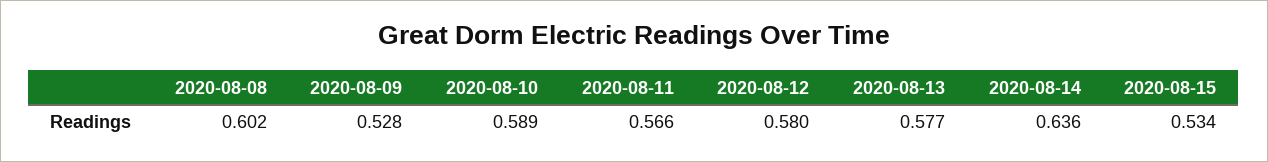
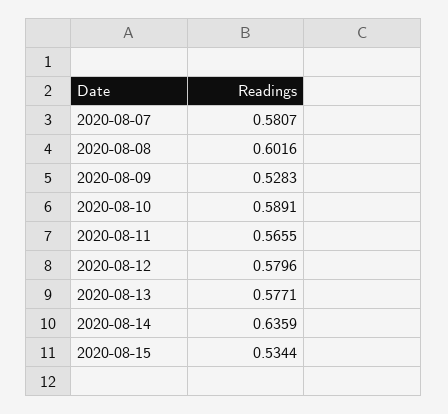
2020-08-07: none -> 0.5807

